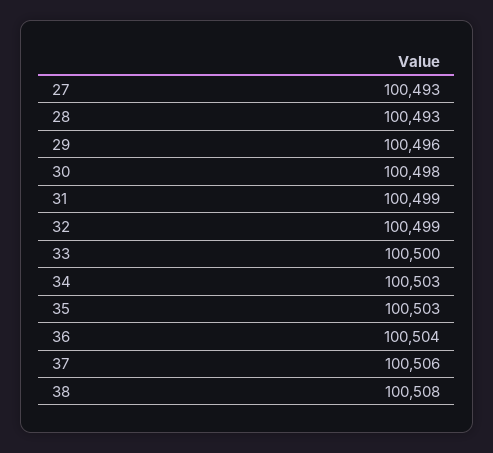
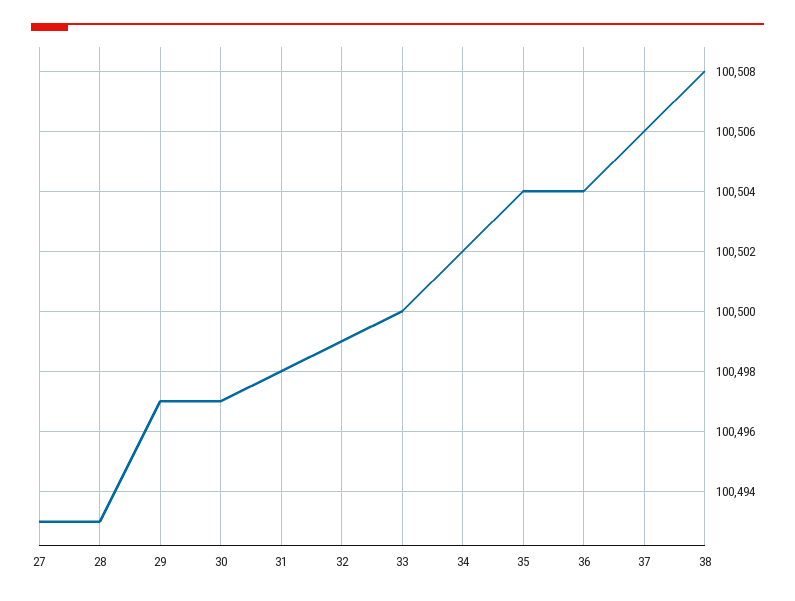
29: 100496 -> 100497
30: 100498 -> 100497
31: 100499 -> 100498
34: 100503 -> 100502
35: 100503 -> 100504

